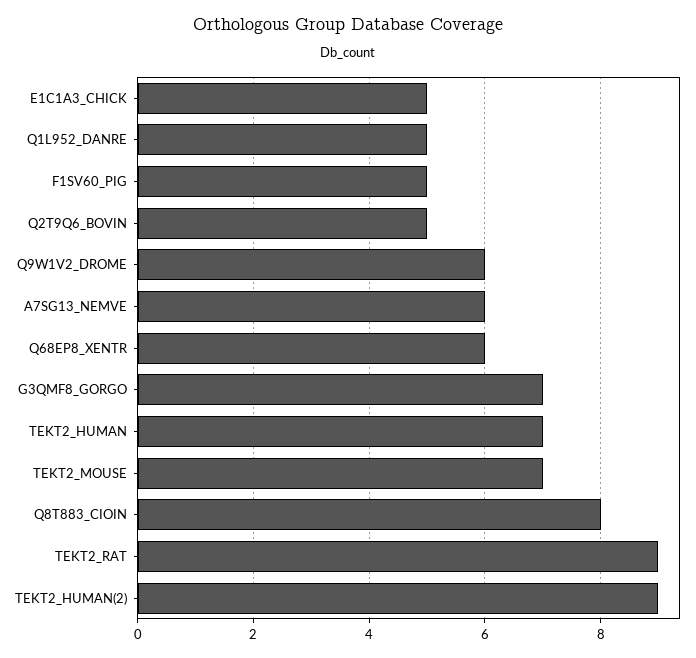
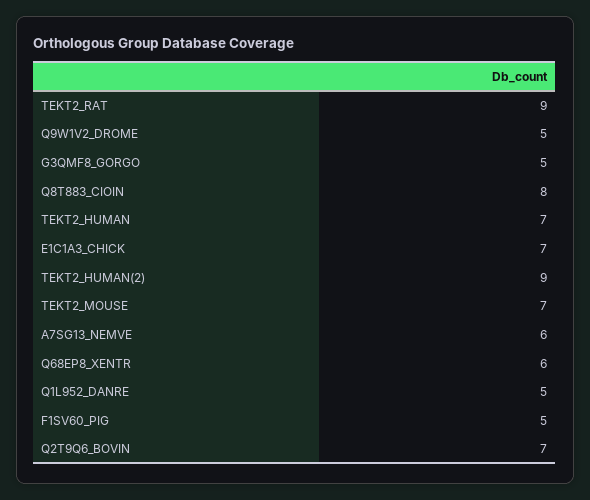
E1C1A3_CHICK: 5 -> 7
Q2T9Q6_BOVIN: 5 -> 7
Q9W1V2_DROME: 6 -> 5
G3QMF8_GORGO: 7 -> 5

